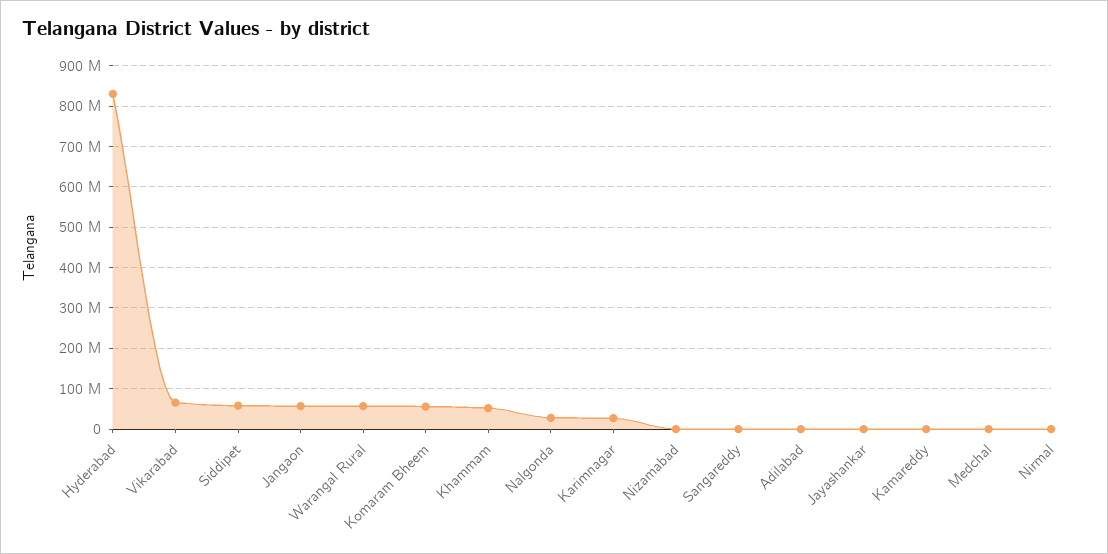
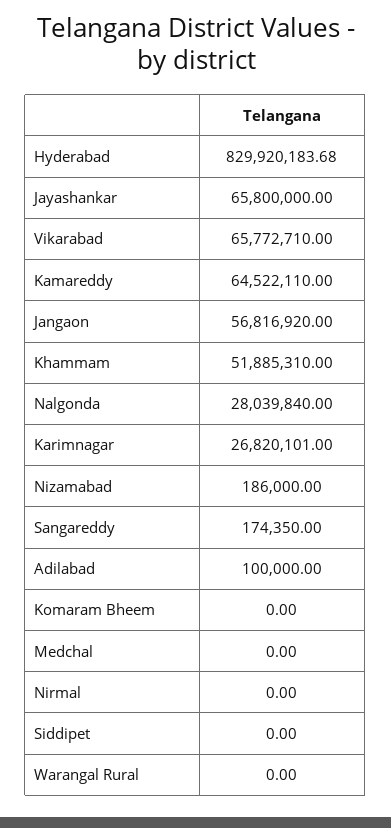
Siddipet: 60000000 -> 0
Warangal Rural: 60000000 -> 0
Komaram Bheem: 60000000 -> 0
Jayashankar: 0 -> 65800000
Kamareddy: 0 -> 64522110

